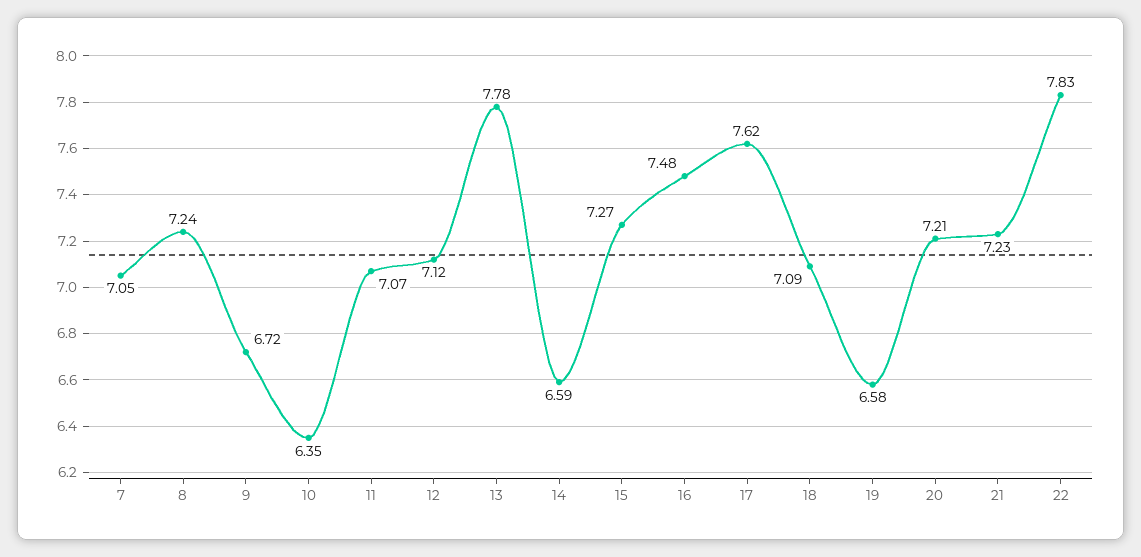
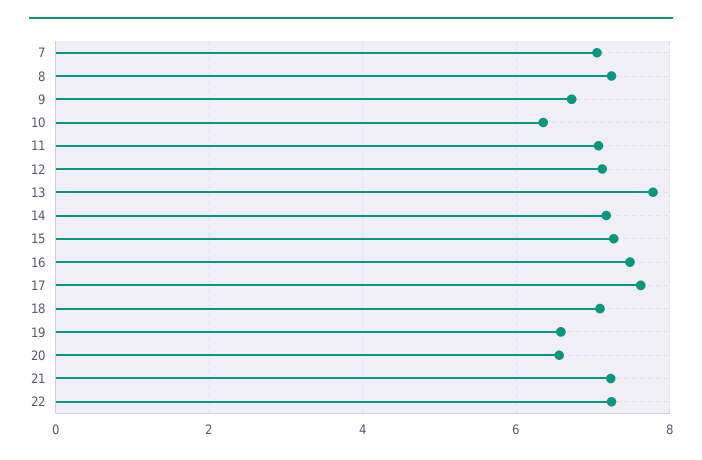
14: 6.59 -> 7.2
20: 7.21 -> 6.6
22: 7.83 -> 7.2

